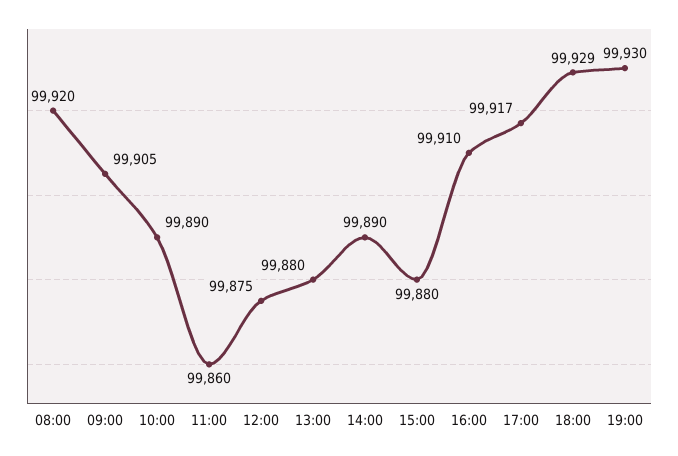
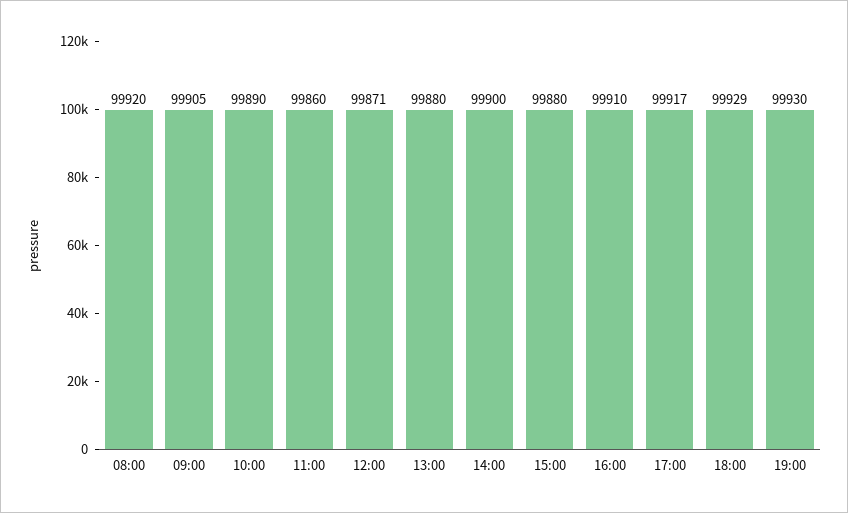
12:00: 99875 -> 99871
14:00: 99890 -> 99900

